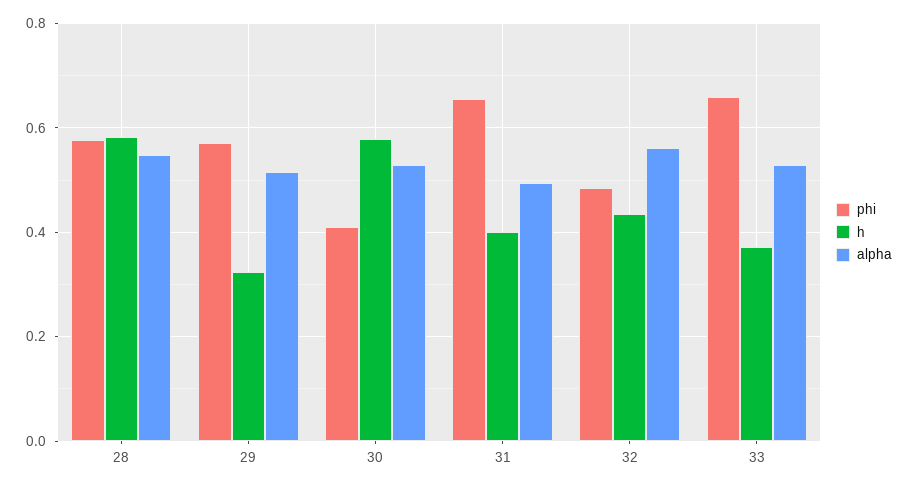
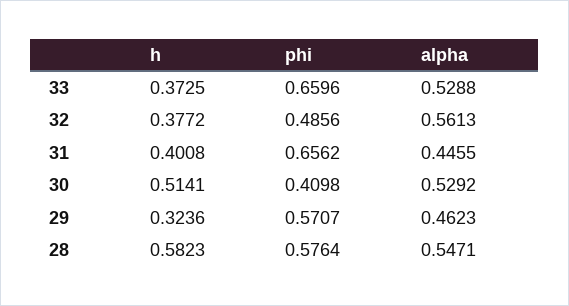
alpha, 29: 0.52 -> 0.4623
h, 30: 0.58 -> 0.5141
alpha, 31: 0.5 -> 0.4455
h, 32: 0.44 -> 0.3772

